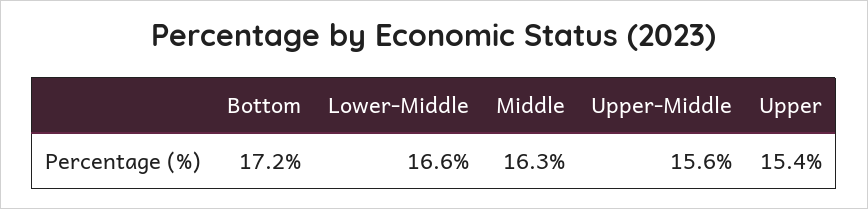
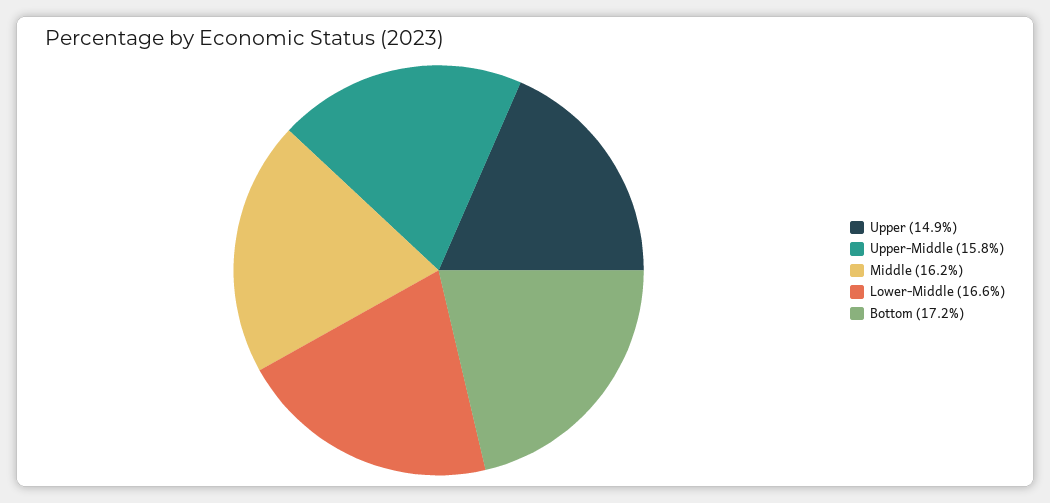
Middle: 16.3 -> 16.2
Upper-Middle: 15.6 -> 15.8
Upper: 15.4 -> 14.9

